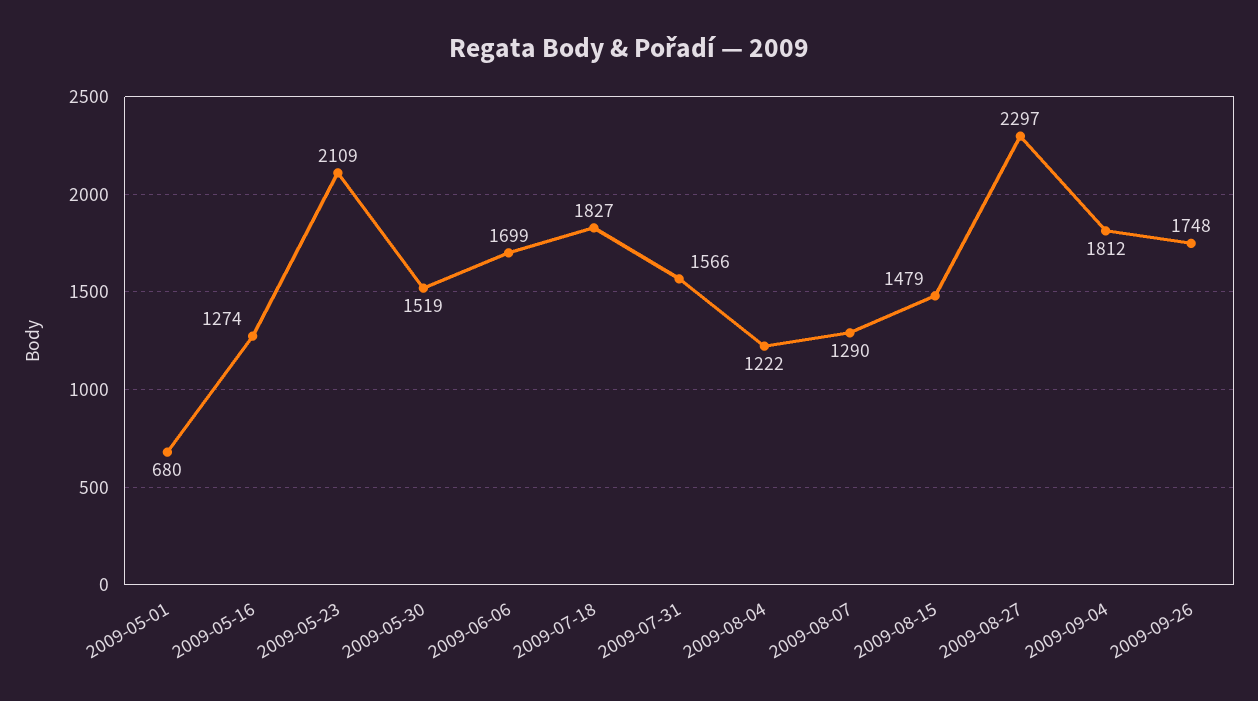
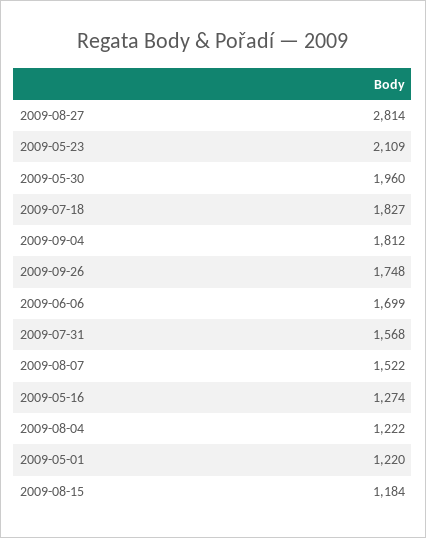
2009-05-01: 680 -> 1220
2009-05-30: 1519 -> 1960
2009-07-31: 1566 -> 1568
2009-08-07: 1290 -> 1522
2009-08-15: 1479 -> 1184
2009-08-27: 2297 -> 2814

